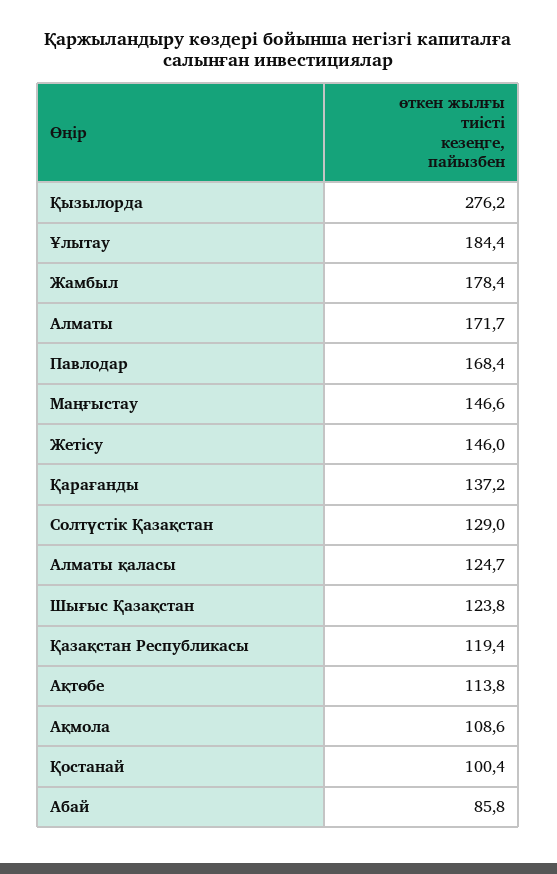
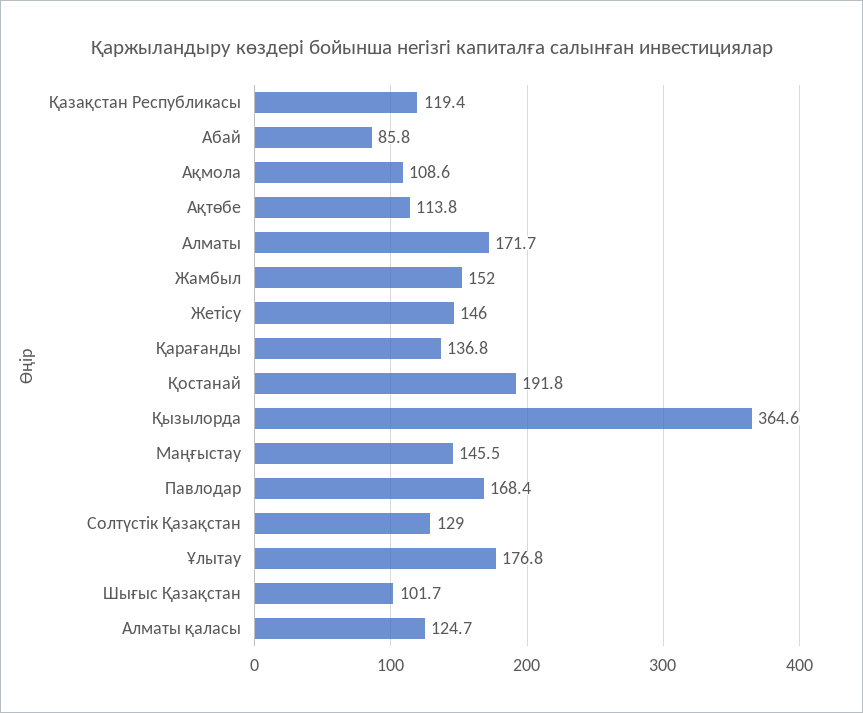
Қызылорда: 276.2 -> 364.6
Ұлытау: 184.4 -> 176.8
Жамбыл: 178.4 -> 152
Маңғыстау: 146.6 -> 145.5
Қарағанды: 137.2 -> 136.8
Шығыс Қазақстан: 123.8 -> 101.7
Қостанай: 100.4 -> 191.8

